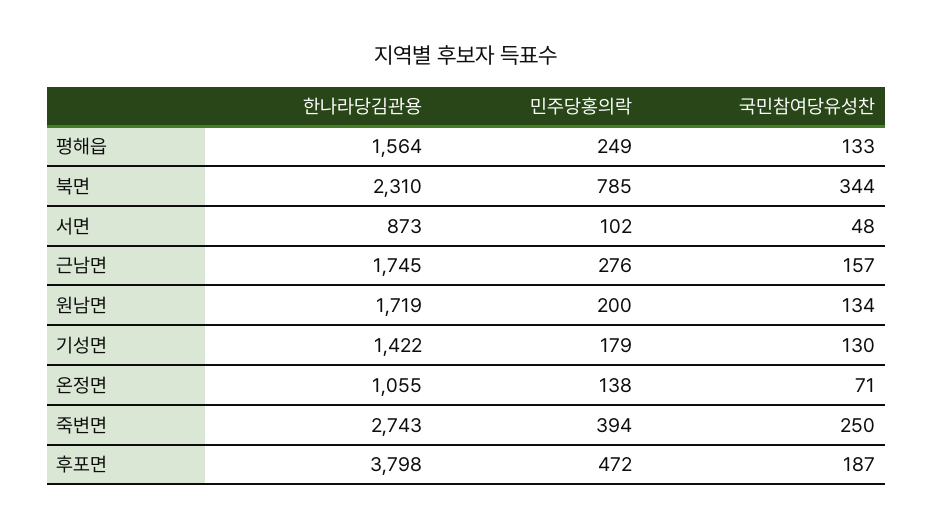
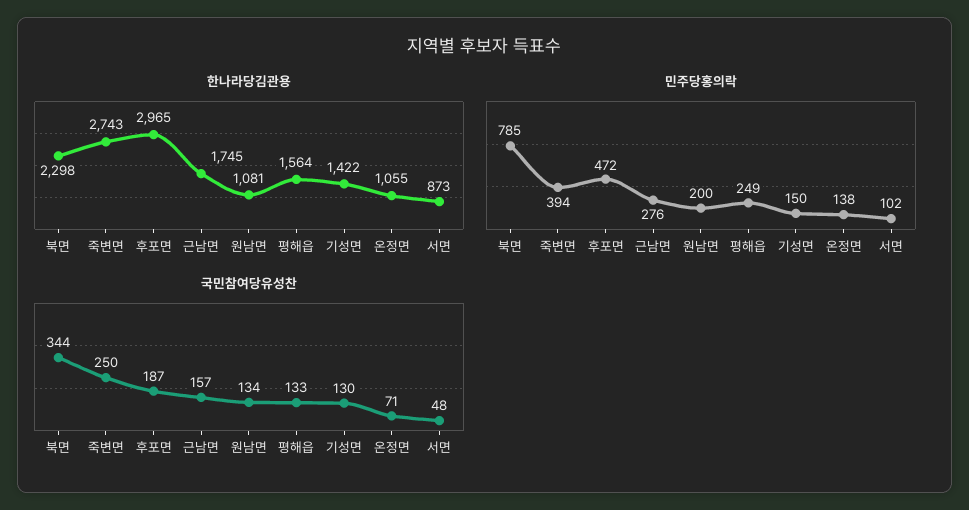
한나라당김관용, 북면: 2310 -> 2298
한나라당김관용, 원남면: 1719 -> 1081
민주당홍의락, 기성면: 179 -> 150
한나라당김관용, 후포면: 3798 -> 2965

